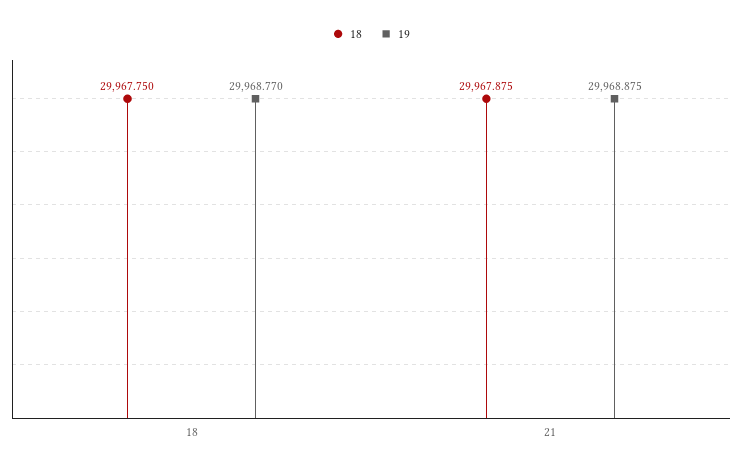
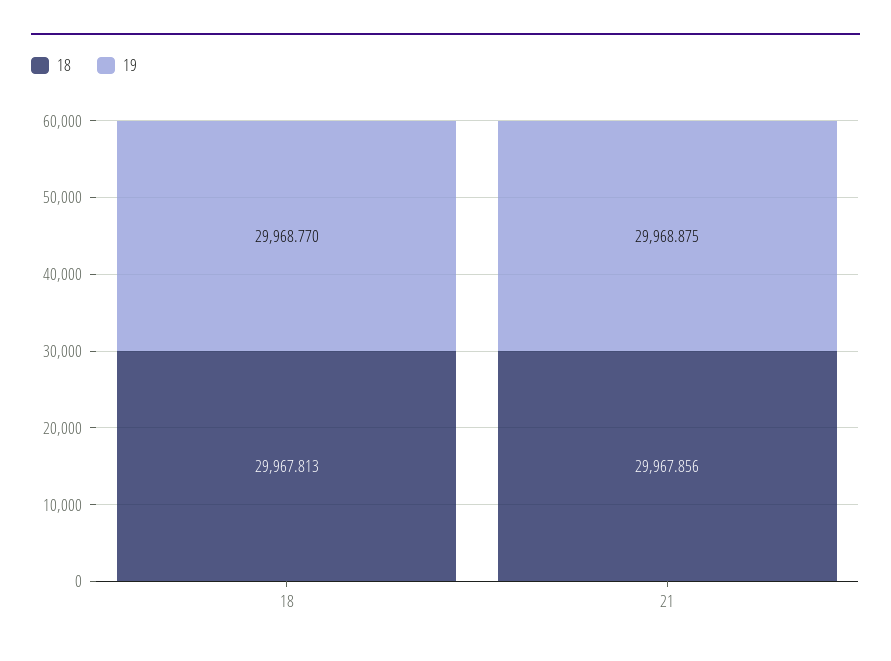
18, 18: 29967.75 -> 29967.813
18, 21: 29967.875 -> 29967.856

